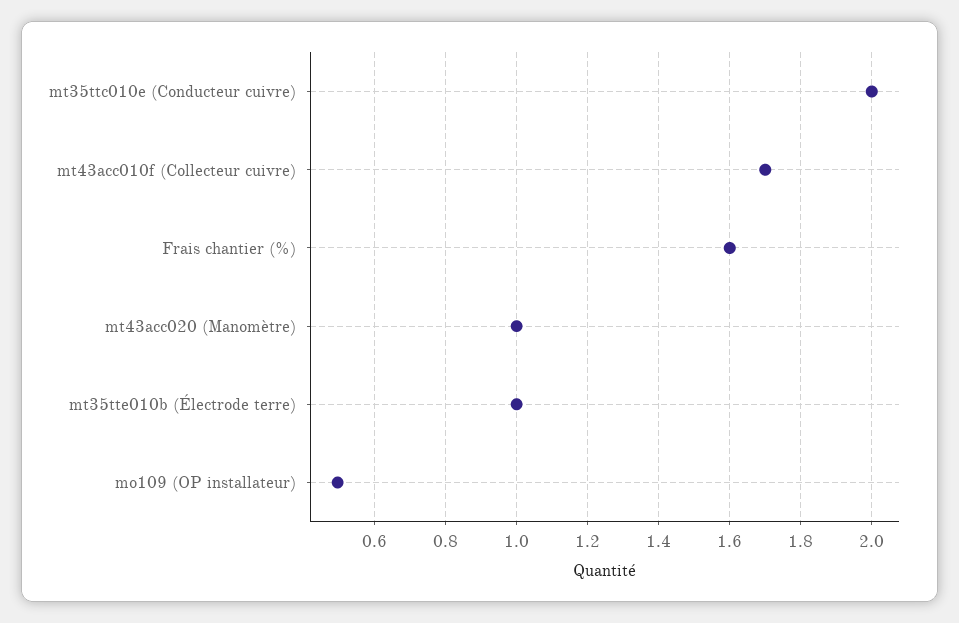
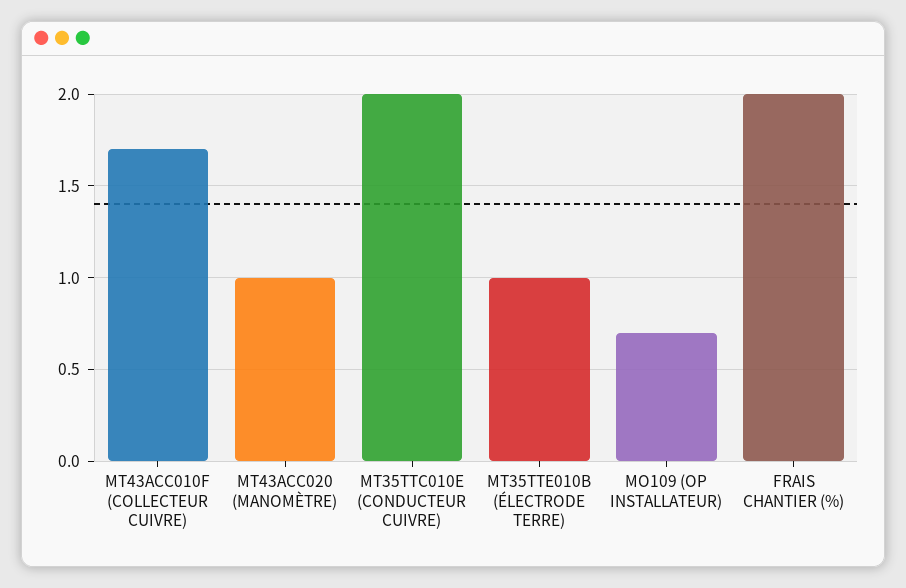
Frais chantier (%): 1.6 -> 2
mo109 (OP installateur): 0.5 -> 0.7

